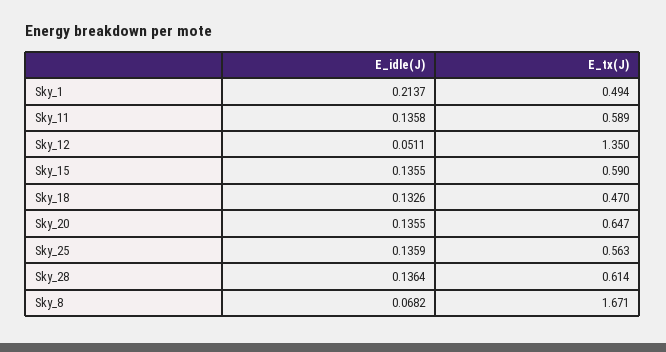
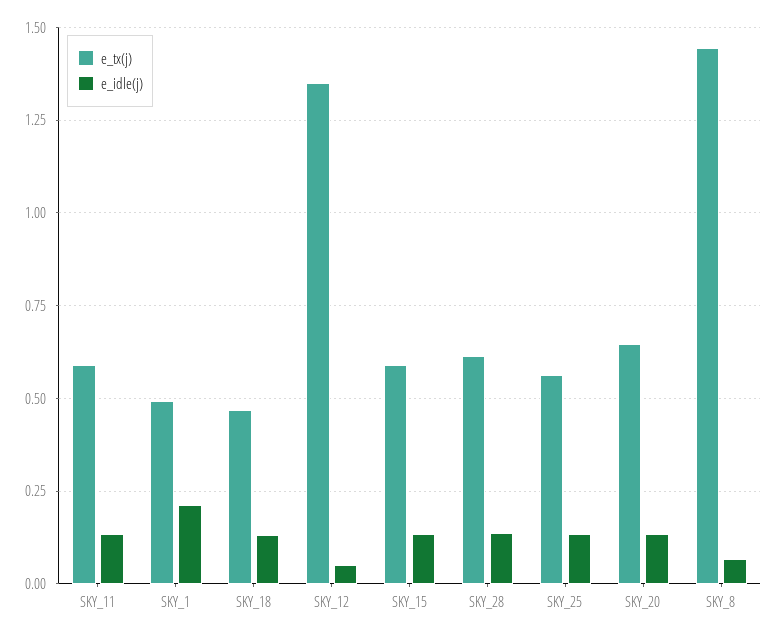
E_tx(J), Sky_8: 1.671 -> 1.45

